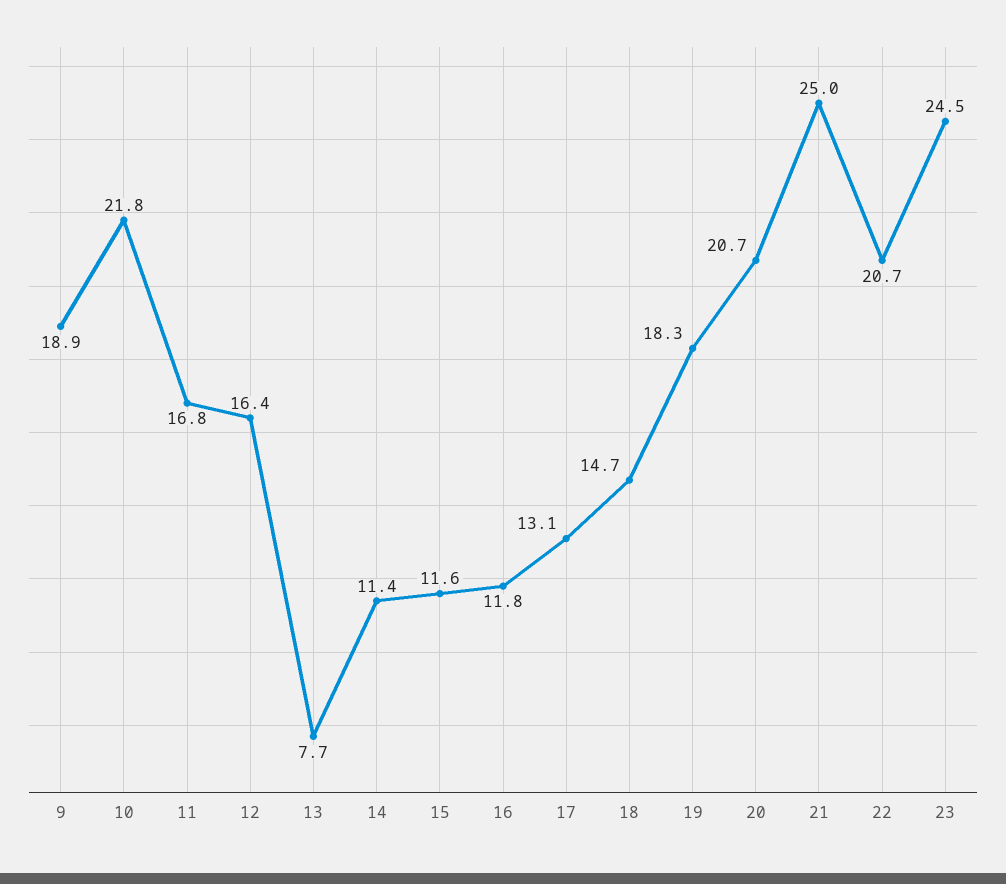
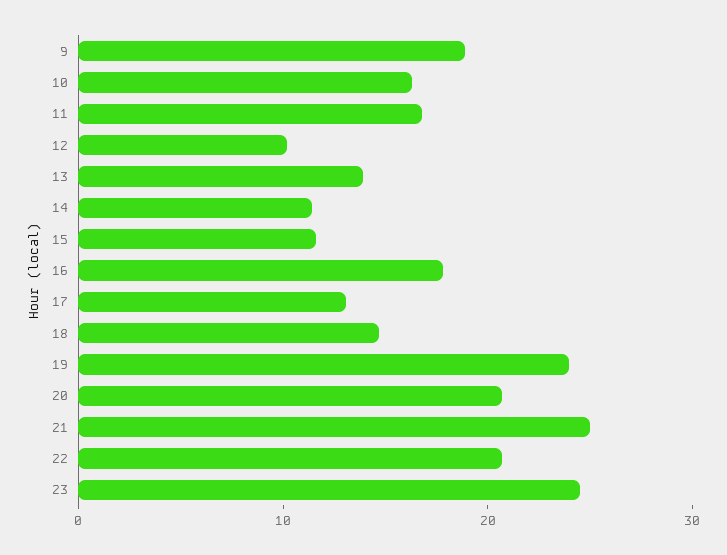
10: 21.8 -> 16
12: 16.4 -> 10
13: 7.7 -> 14
16: 11.8 -> 18
19: 18.3 -> 24

